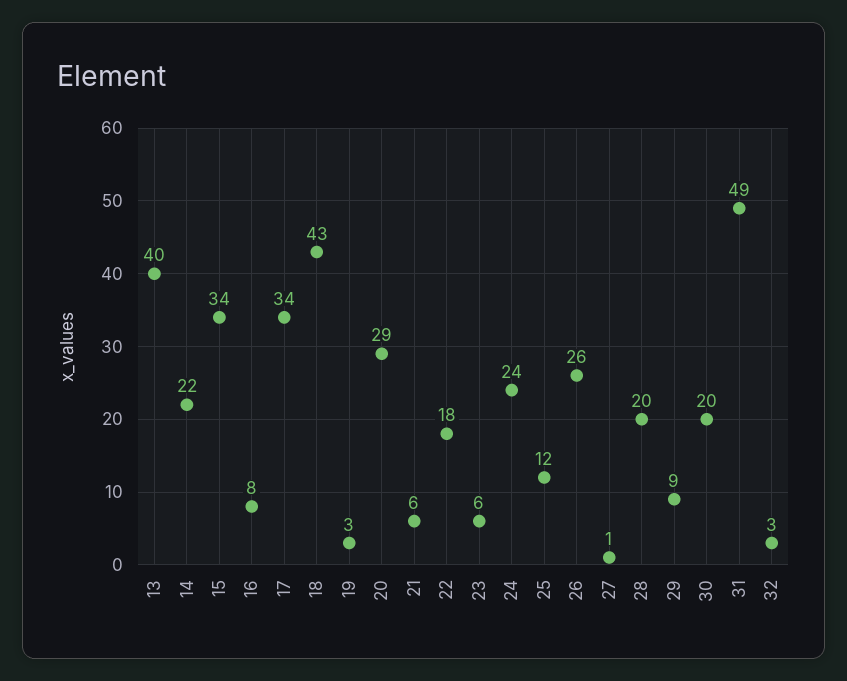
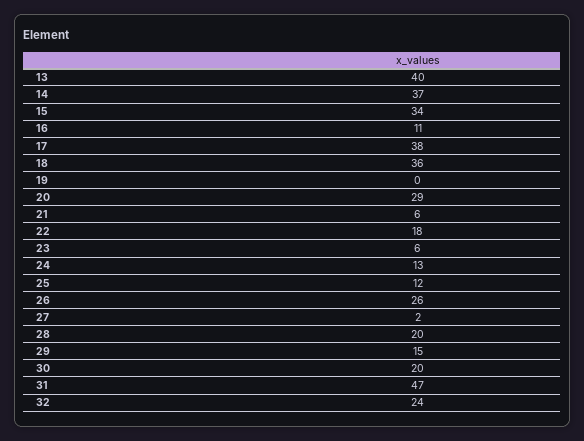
14: 22 -> 37
16: 8 -> 11
17: 34 -> 38
18: 43 -> 36
19: 3 -> 0
24: 24 -> 13
27: 1 -> 2
29: 9 -> 15
31: 49 -> 47
32: 3 -> 24

